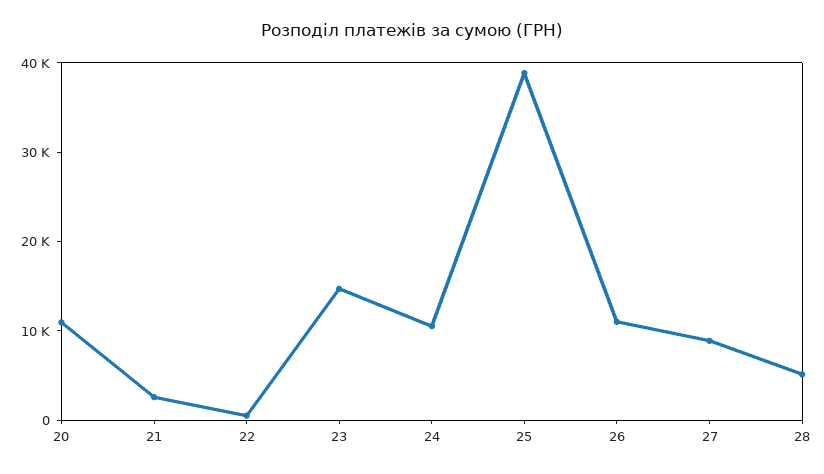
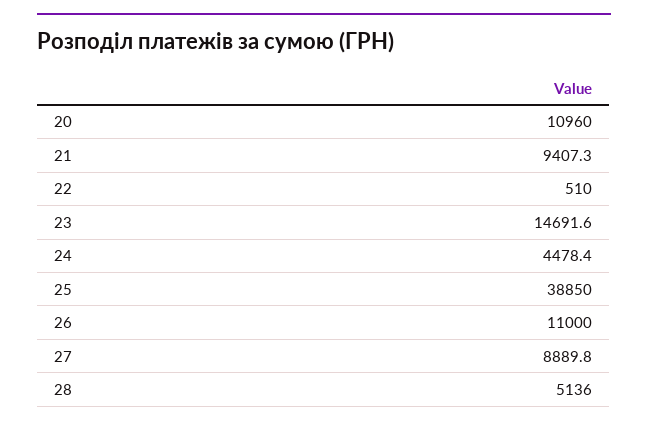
21: 2000 -> 9407.3
24: 10000 -> 4478.4

